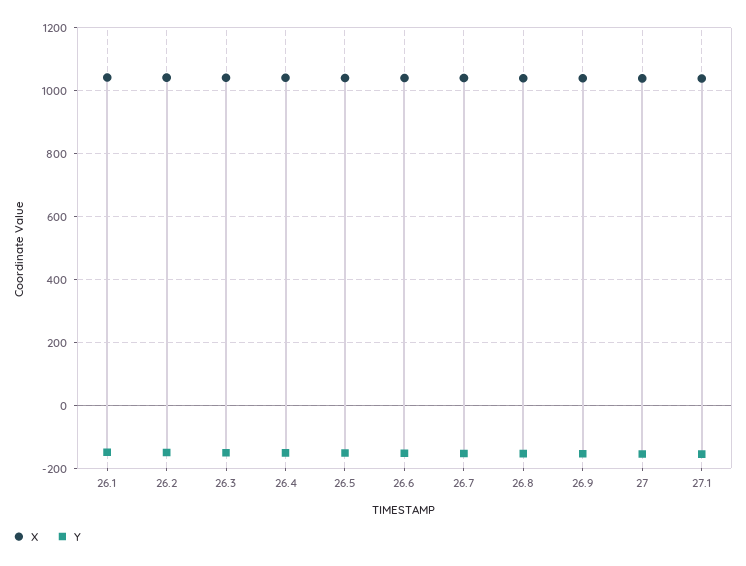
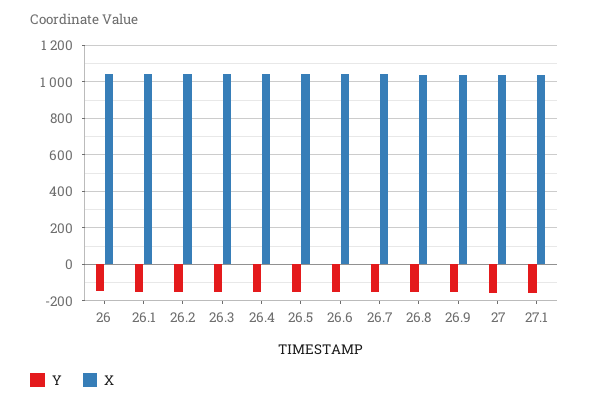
Y, 26: none -> -150
X, 26: none -> 1050

